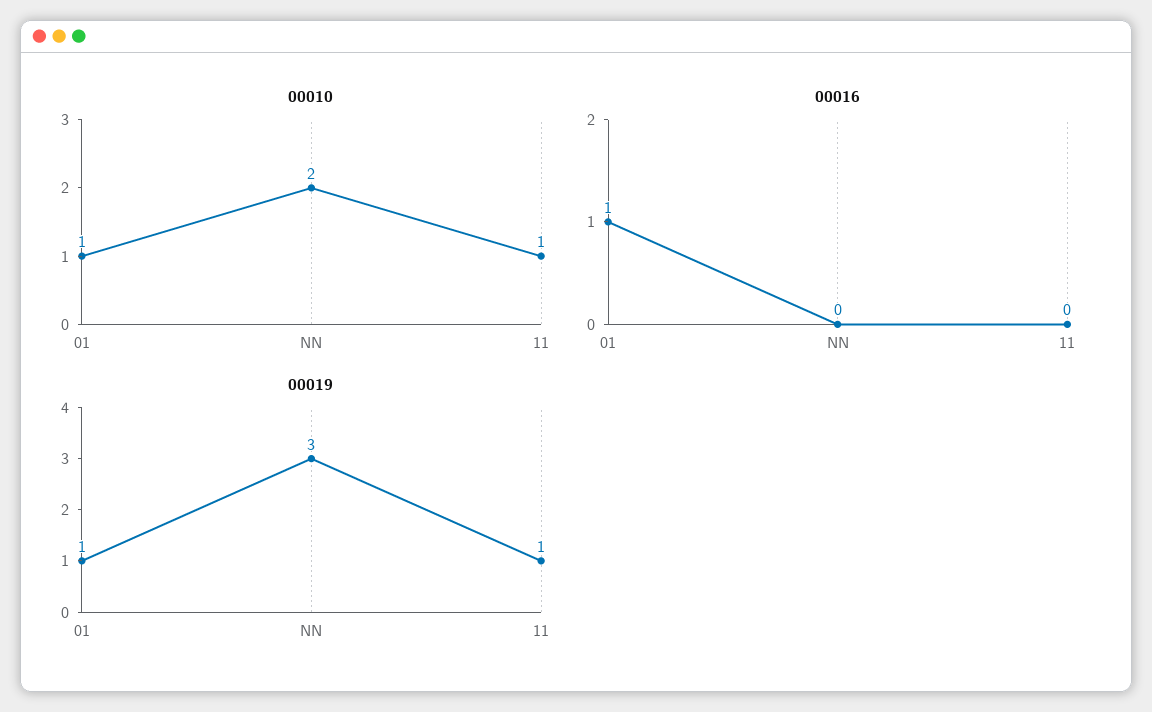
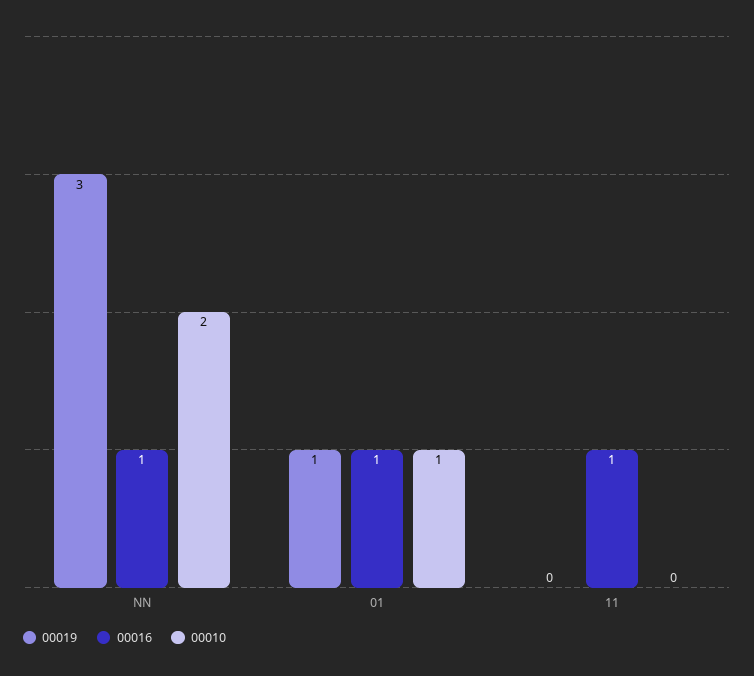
00010, 11: 1 -> 0
00016, NN: 0 -> 1
00016, 11: 0 -> 1
00019, 11: 1 -> 0

